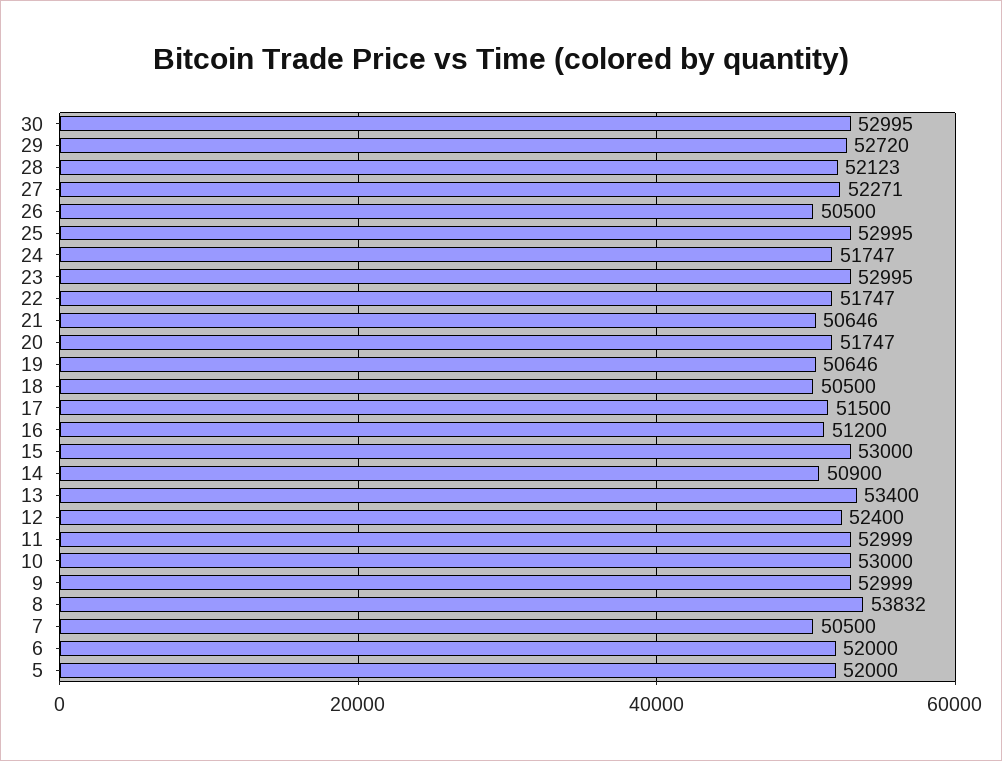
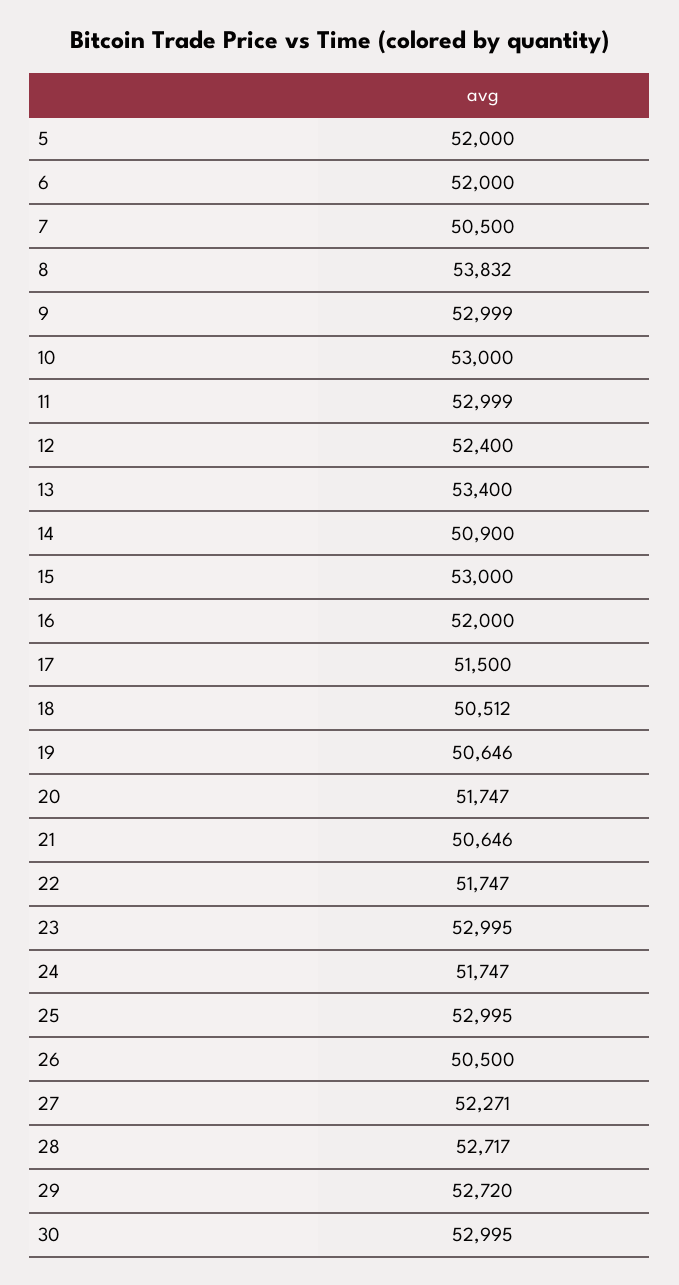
28: 52123 -> 52717
18: 50500 -> 50512
16: 51200 -> 52000

